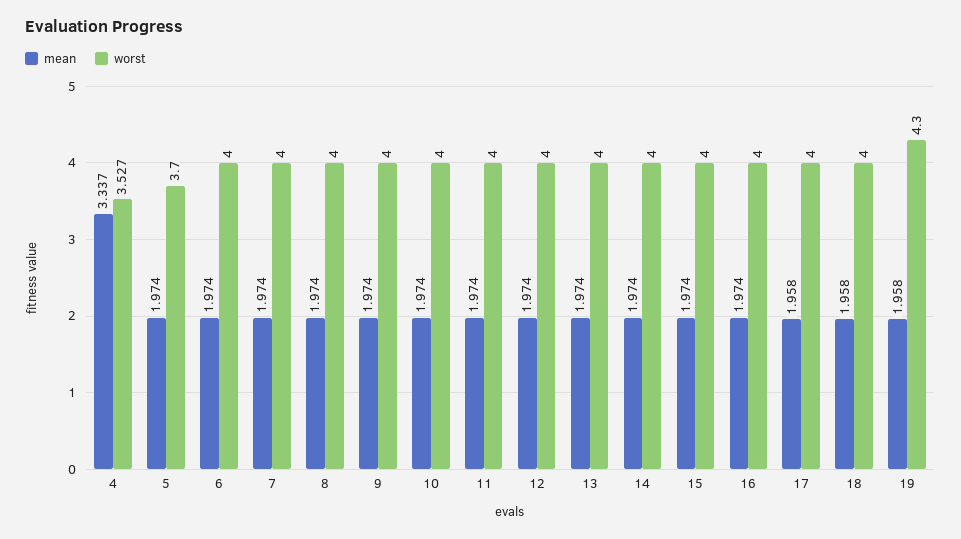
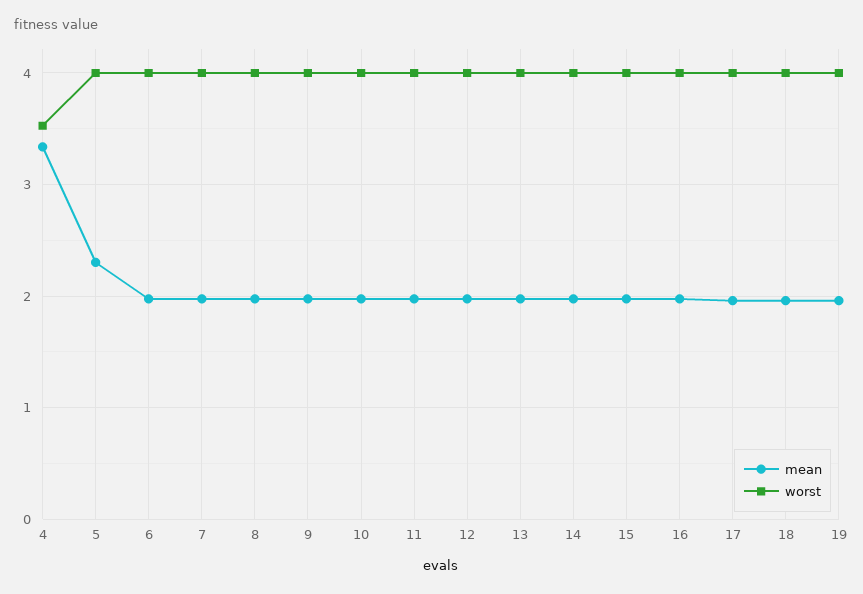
mean, 5: 1.974 -> 2.3
worst, 5: 3.7 -> 4
worst, 19: 4.3 -> 4

